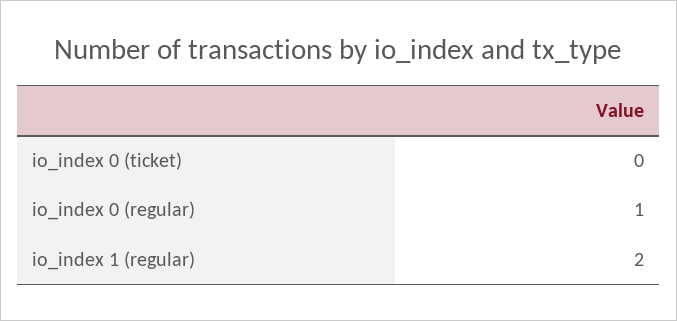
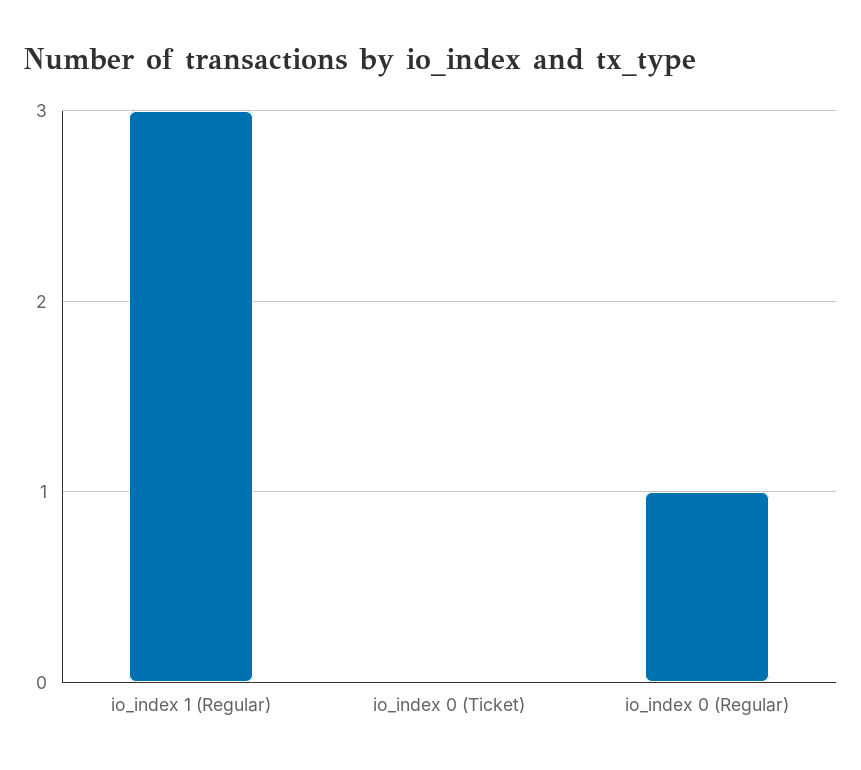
io_index 1 (regular): 2 -> 3

